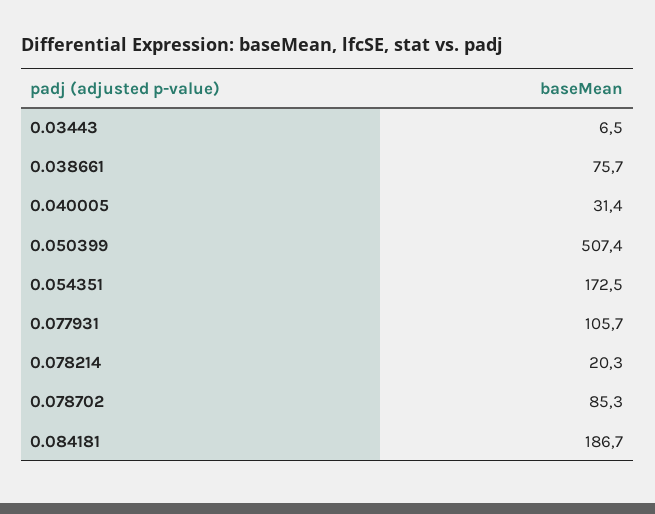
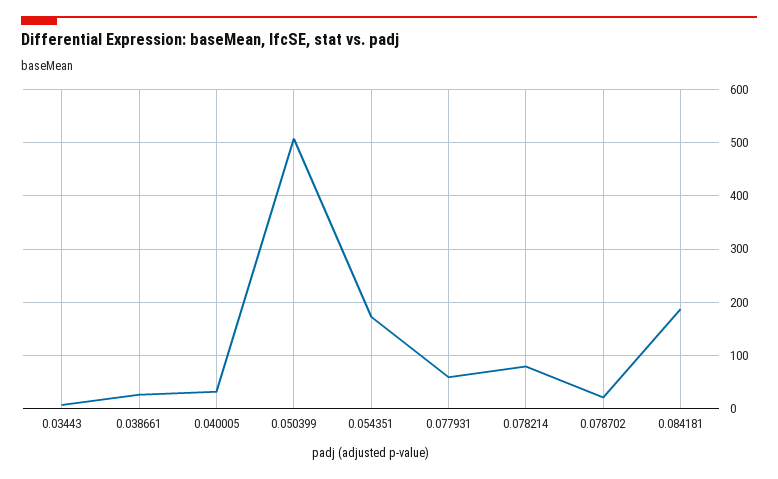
0.038661: 75.7 -> 20
0.077931: 105.7 -> 60
0.078214: 20.3 -> 80
0.078702: 85.3 -> 20

